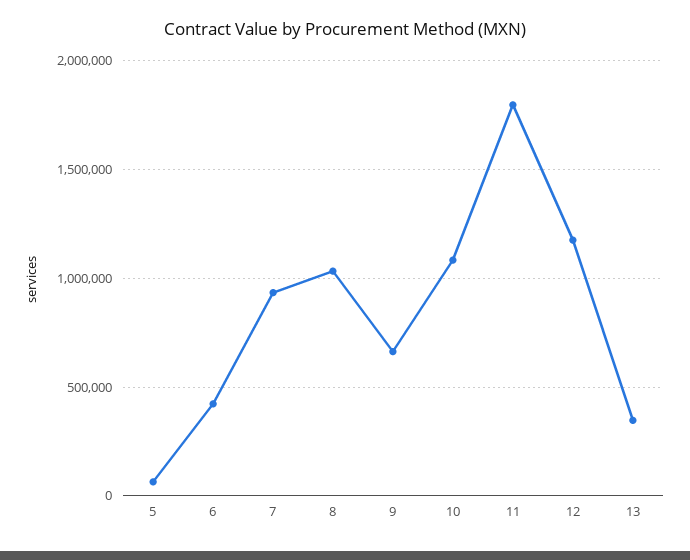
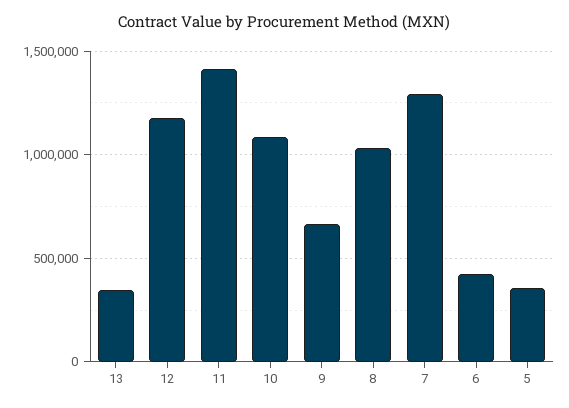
5: 50000 -> 350000
7: 950000 -> 1300000
11: 1800000 -> 1400000

